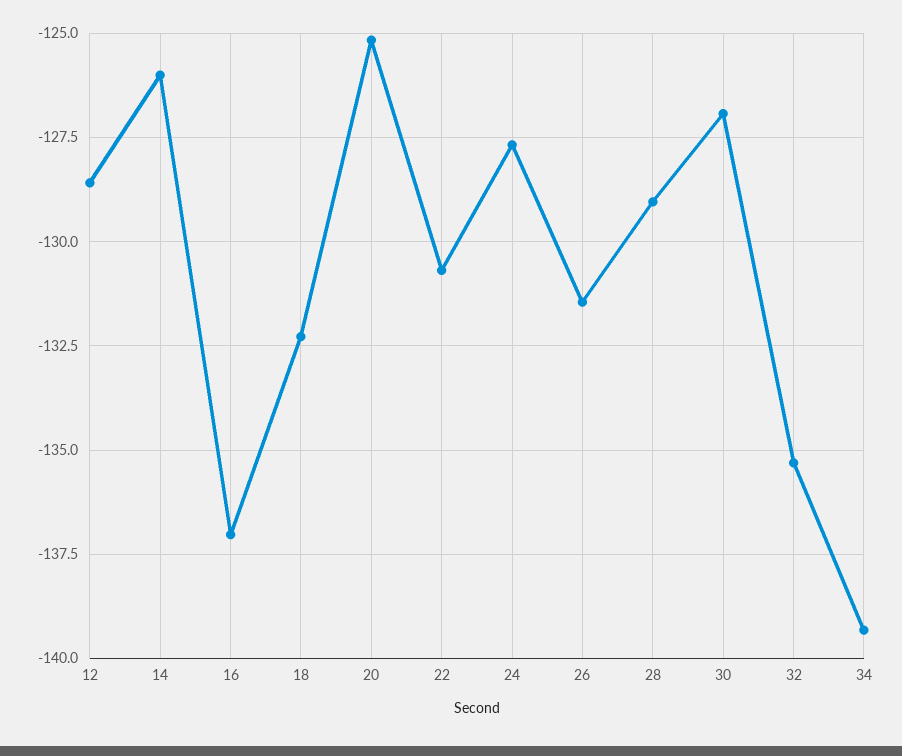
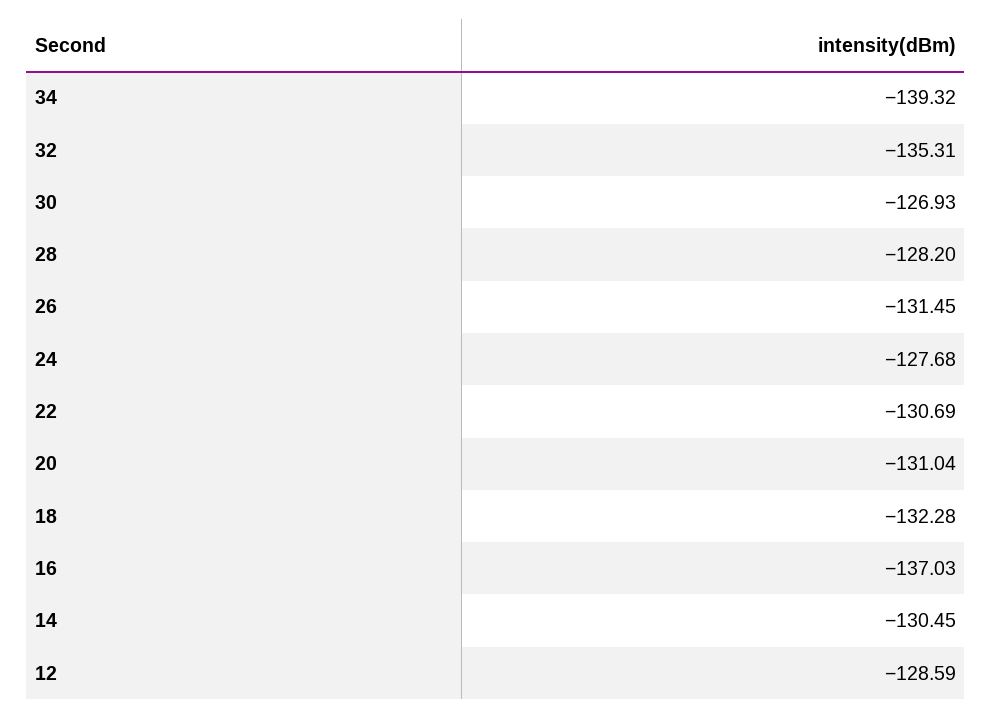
14: -126 -> -130.45
20: -125.25 -> -131.04
28: -129 -> -128.2

